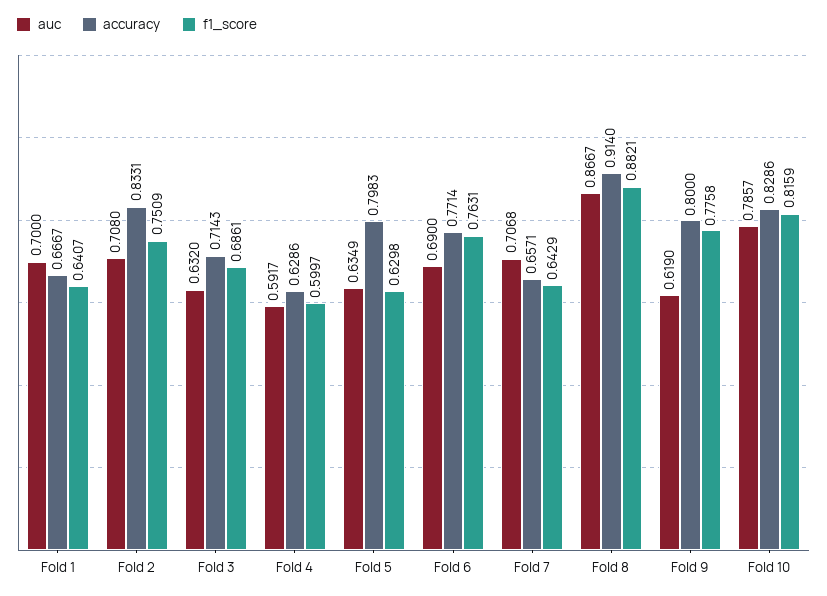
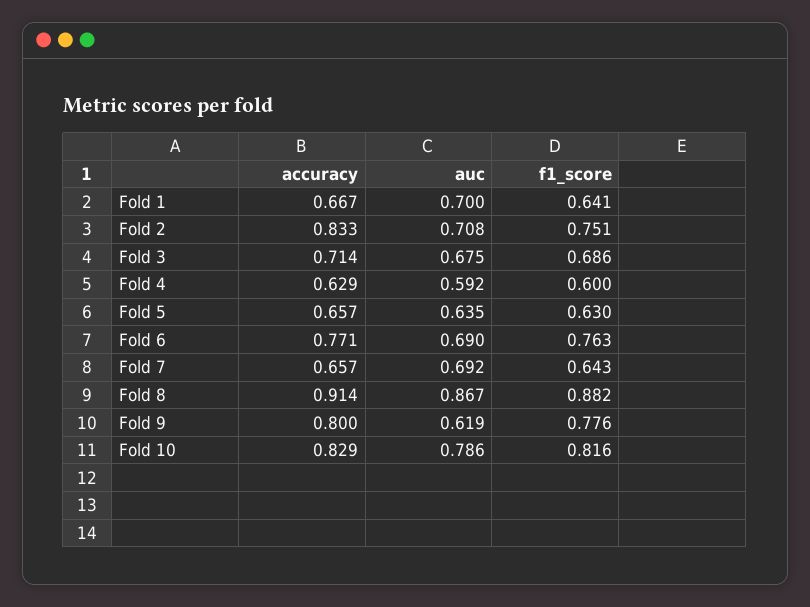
auc, Fold 3: 0.632 -> 0.675
accuracy, Fold 5: 0.7983 -> 0.657
auc, Fold 7: 0.7068 -> 0.692

